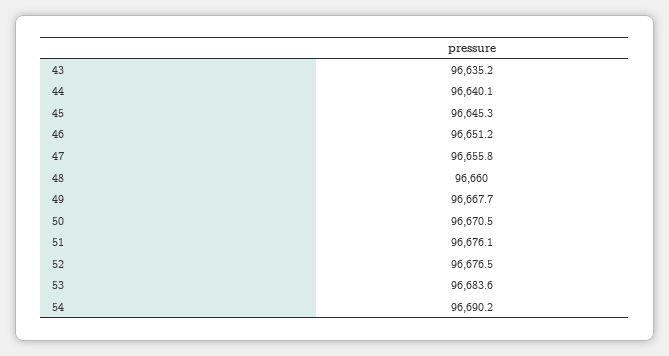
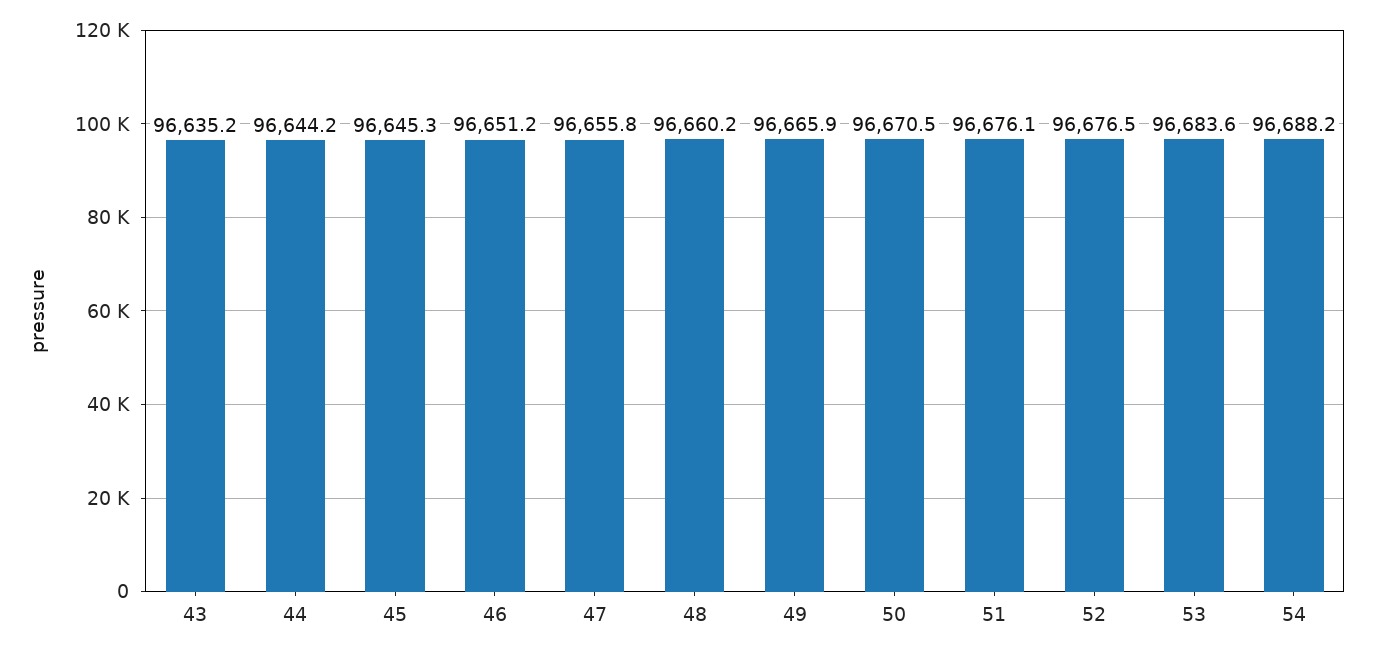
44: 96640.1 -> 96644.2
48: 96660 -> 96660.2
49: 96667.7 -> 96665.9
54: 96690.2 -> 96688.2

